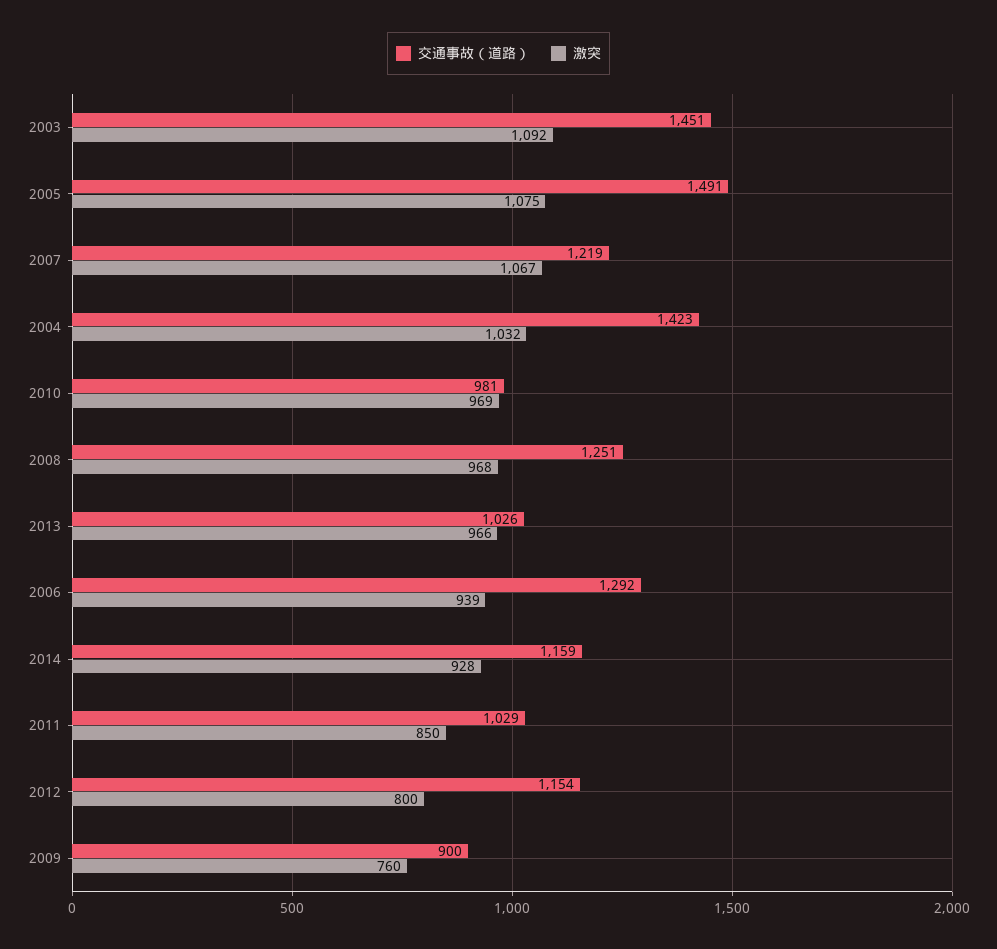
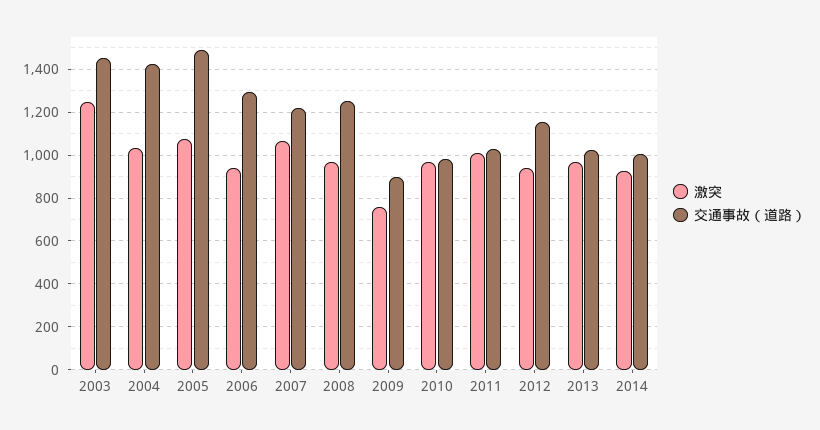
激突, 2003: 1092 -> 1250
交通事故（道路）, 2014: 1159 -> 1000
激突, 2011: 850 -> 1000
激突, 2012: 800 -> 950

